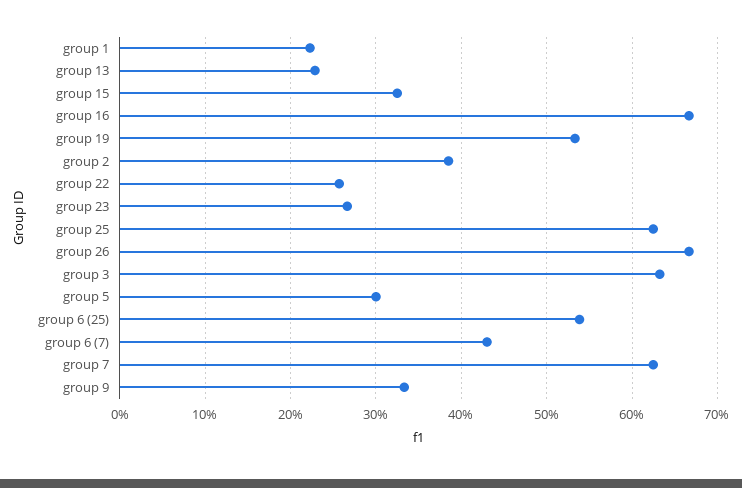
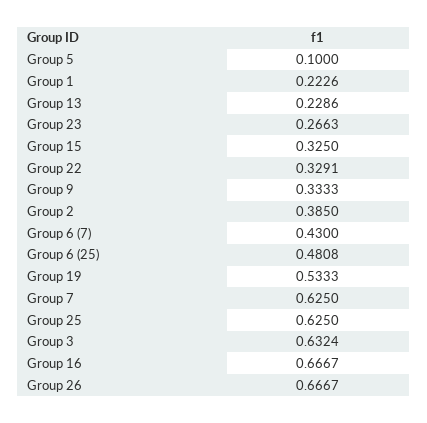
group 22: 0.26 -> 0.3291
group 5: 0.3 -> 0.1
group 6 (25): 0.54 -> 0.4808

